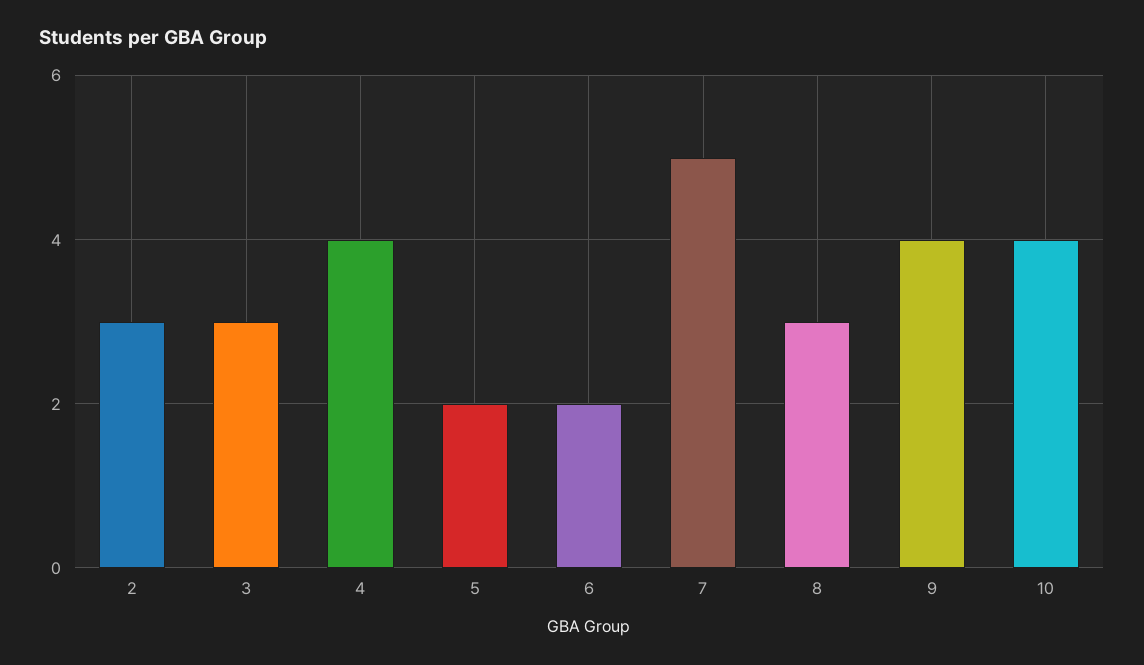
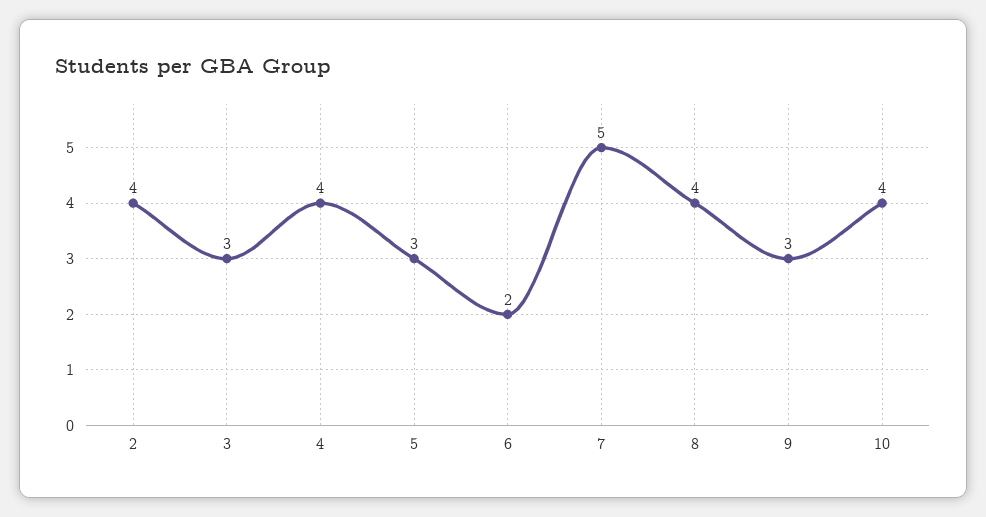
2: 3 -> 4
5: 2 -> 3
8: 3 -> 4
9: 4 -> 3

